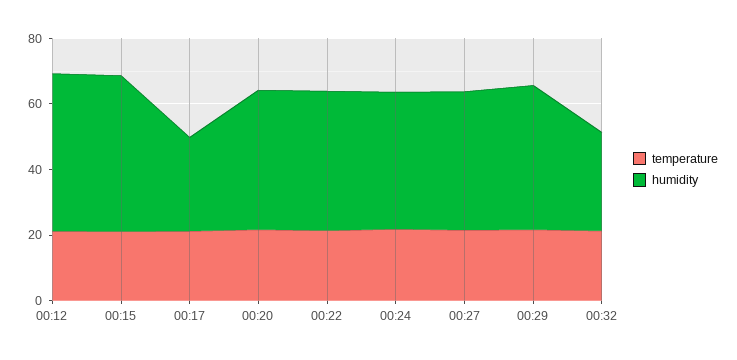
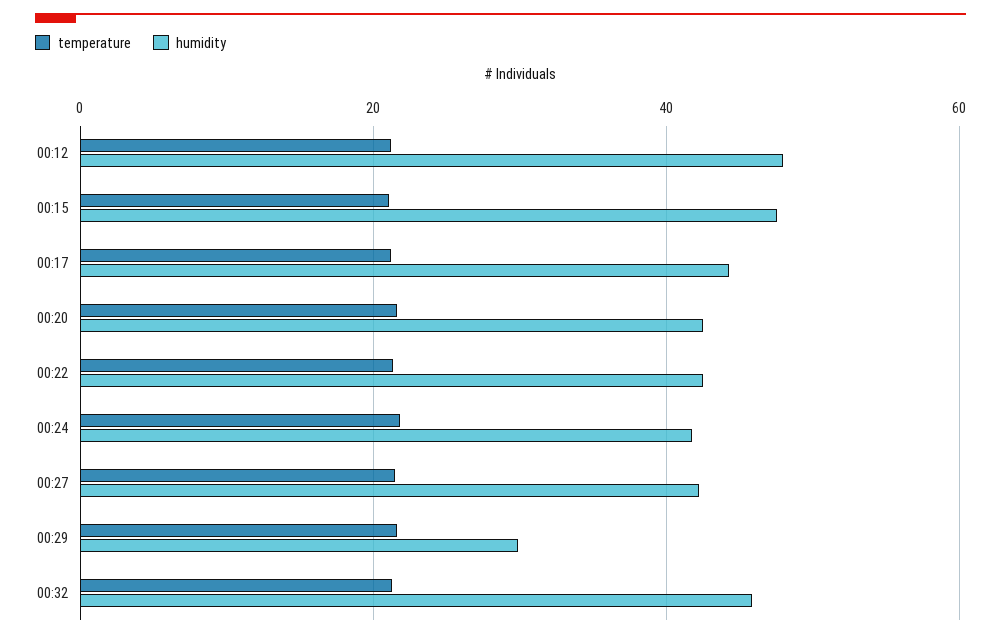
humidity, 00:17: 30 -> 44
humidity, 00:29: 45 -> 30
humidity, 00:32: 30 -> 46

